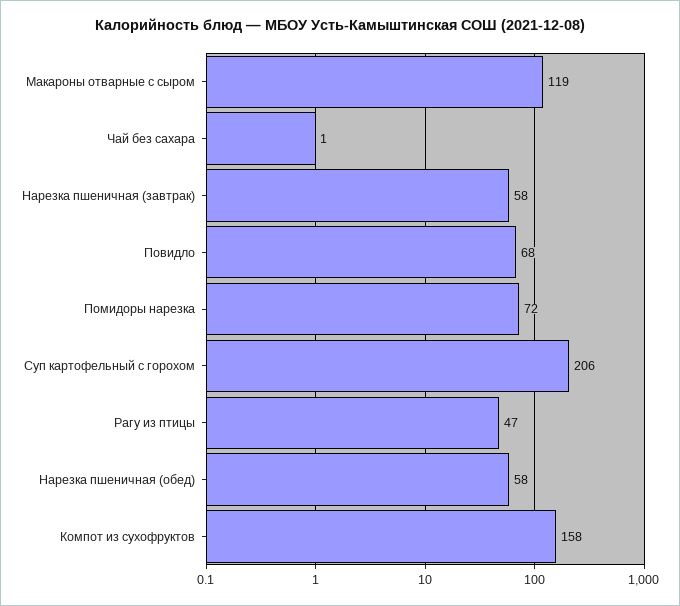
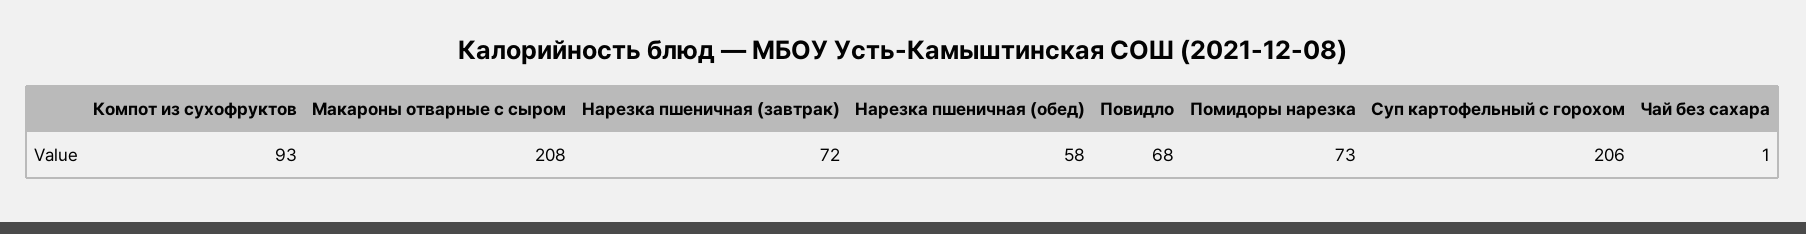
Макароны отварные с сыром: 119 -> 208
Нарезка пшеничная (завтрак): 58 -> 72
Помидоры нарезка: 72 -> 73
Рагу из птицы: 47 -> none
Компот из сухофруктов: 158 -> 93

